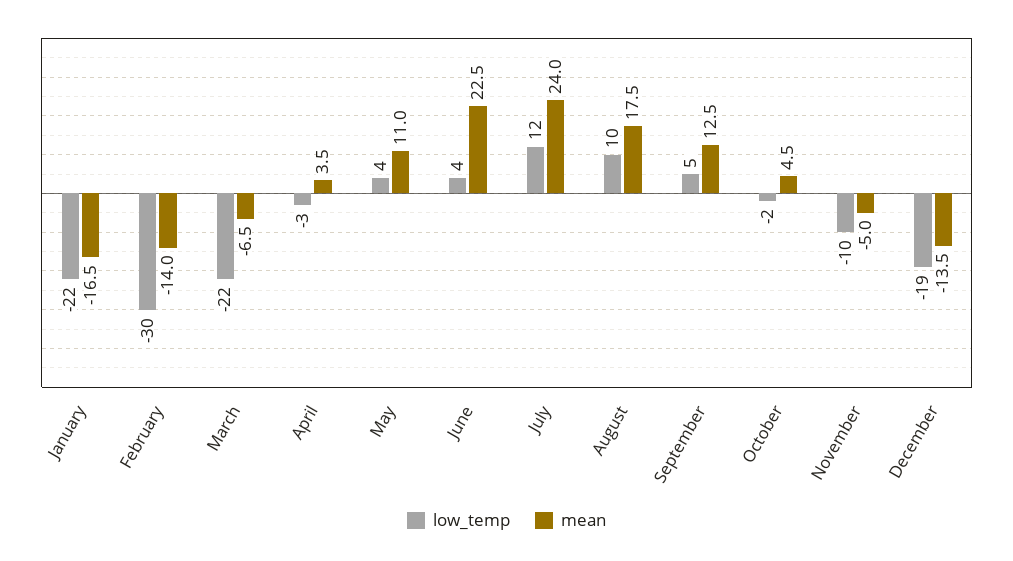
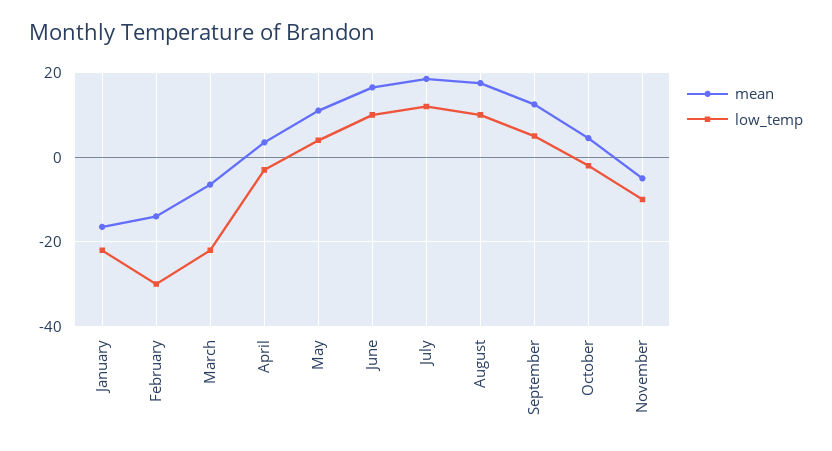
low_temp, June: 4 -> 10
mean, June: 22.5 -> 16
mean, July: 24 -> 18
low_temp, December: -19 -> none
mean, December: -13.5 -> none

